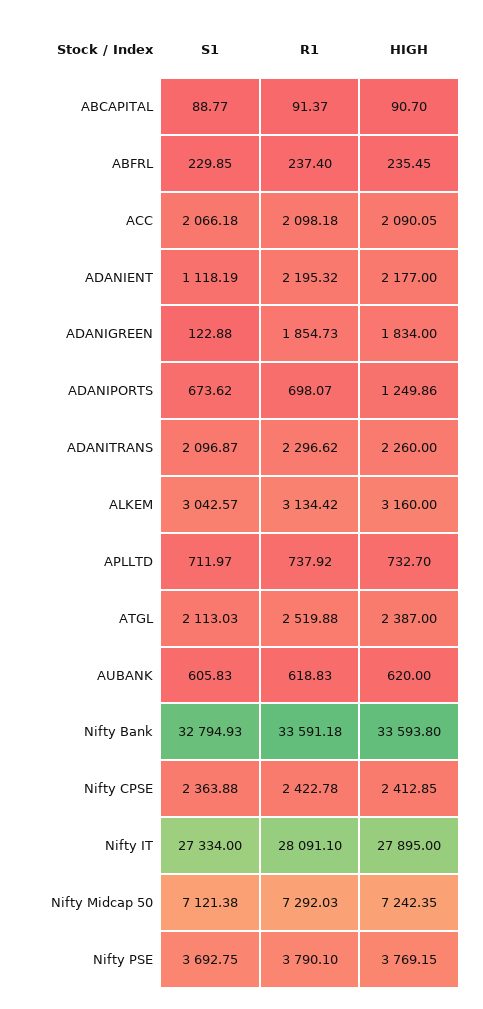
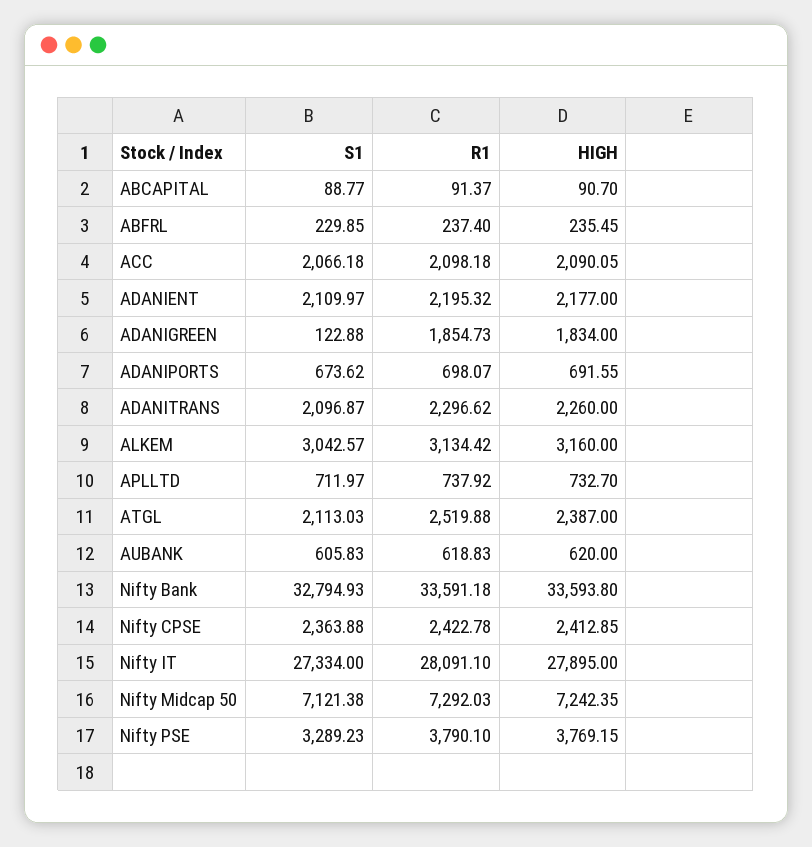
S1, ADANIENT: 1118.19 -> 2109.97
HIGH, ADANIPORTS: 1249.86 -> 691.55
S1, Nifty PSE: 3692.75 -> 3289.23

